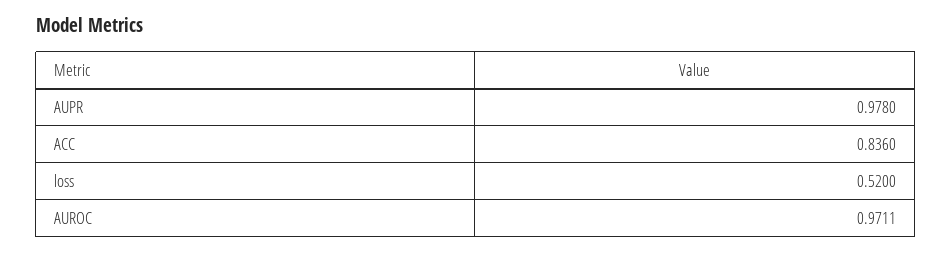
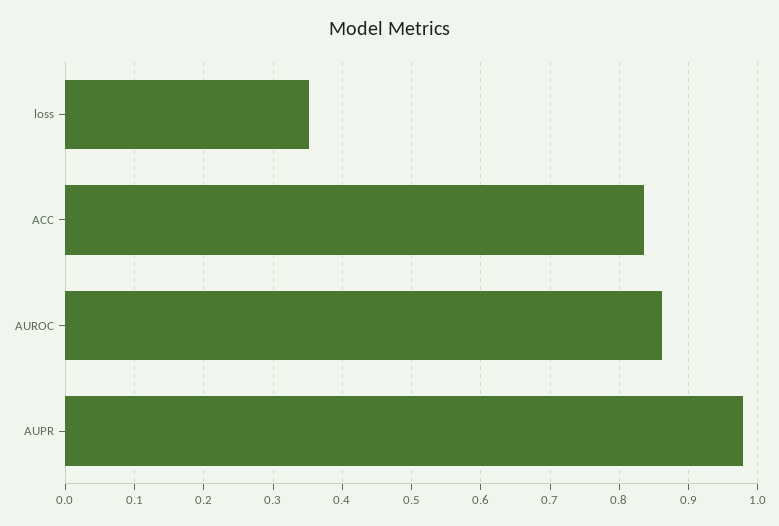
loss: 0.52 -> 0.35
AUROC: 0.9711 -> 0.86

